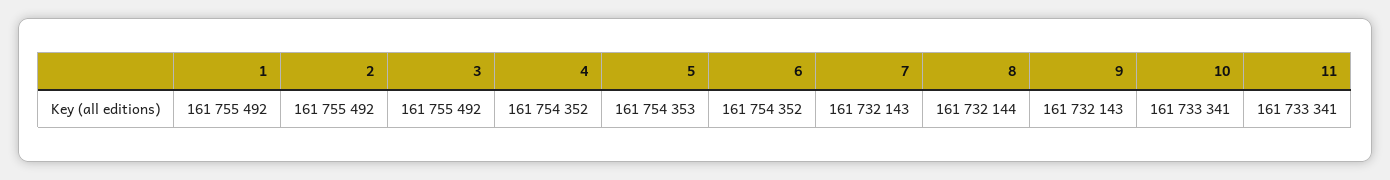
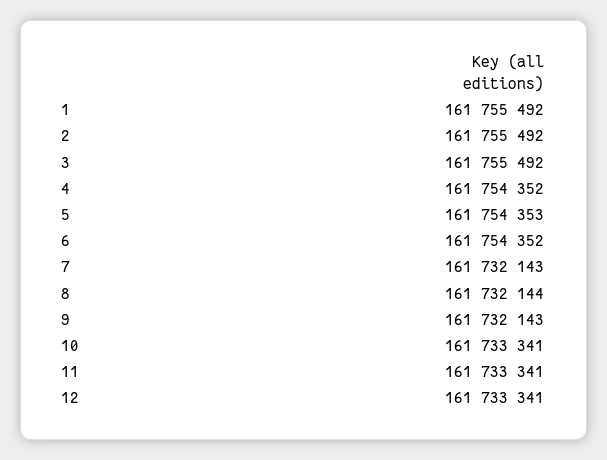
12: none -> 161733341

